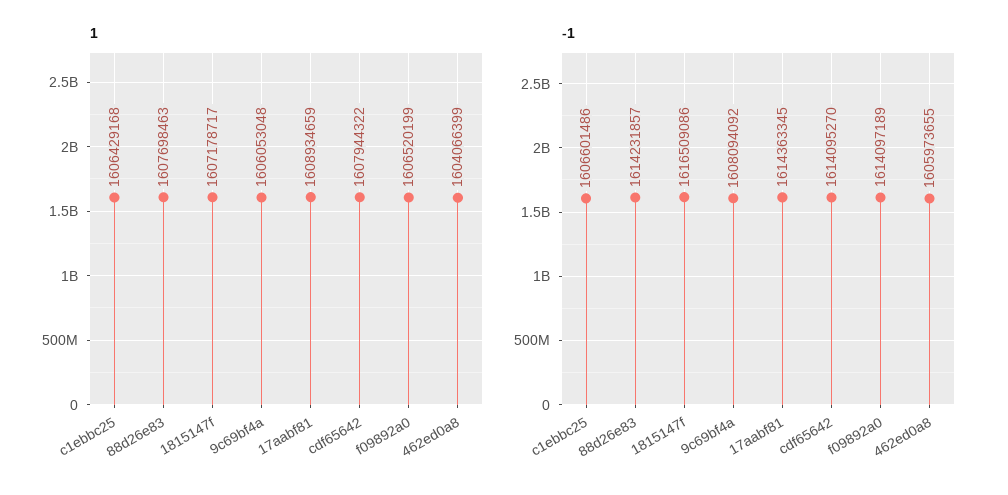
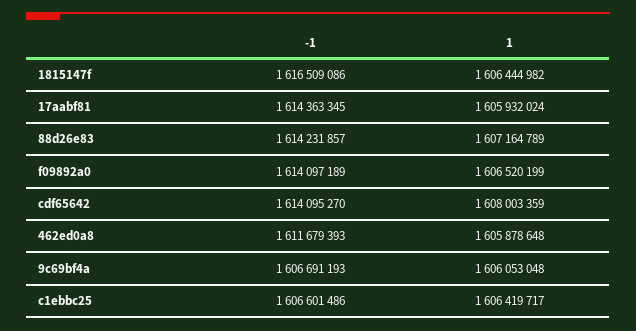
1, c1ebbc25: 1606429168 -> 1606419717
1, 88d26e83: 1607698463 -> 1607164789
1, 1815147f: 1607178717 -> 1606444982
1, 17aabf81: 1608934659 -> 1605932024
1, cdf65642: 1607944322 -> 1608003359
1, 462ed0a8: 1604066399 -> 1605878648
-1, 9c69bf4a: 1608094092 -> 1606691193
-1, 462ed0a8: 1605973655 -> 1611679393

